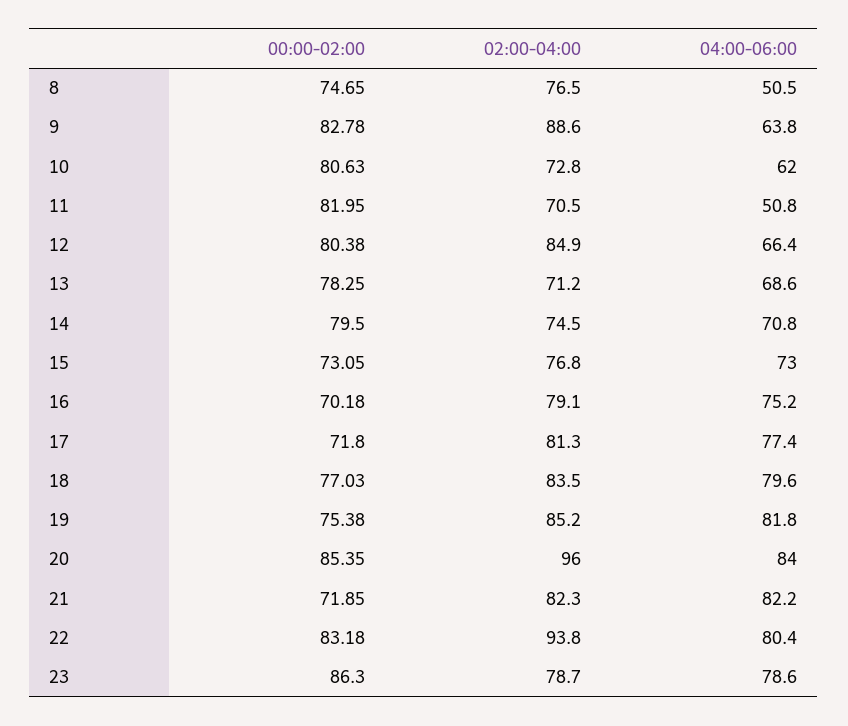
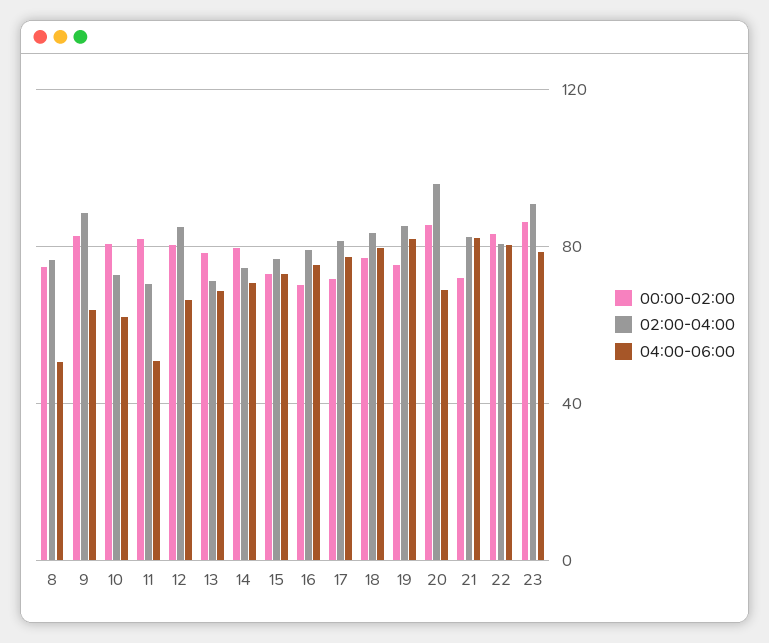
04:00-06:00, 20: 84 -> 70
02:00-04:00, 22: 93.8 -> 80
02:00-04:00, 23: 78.7 -> 90

